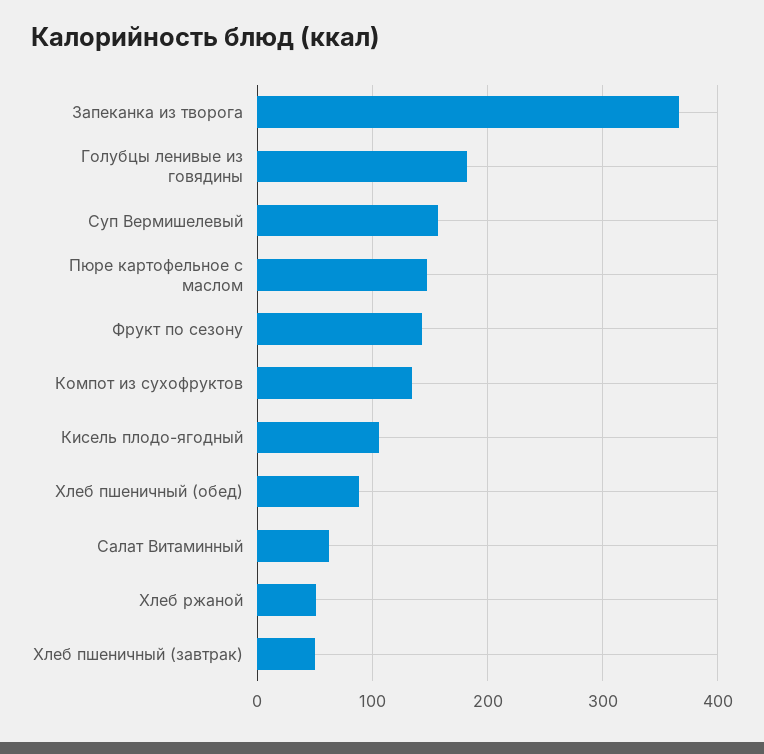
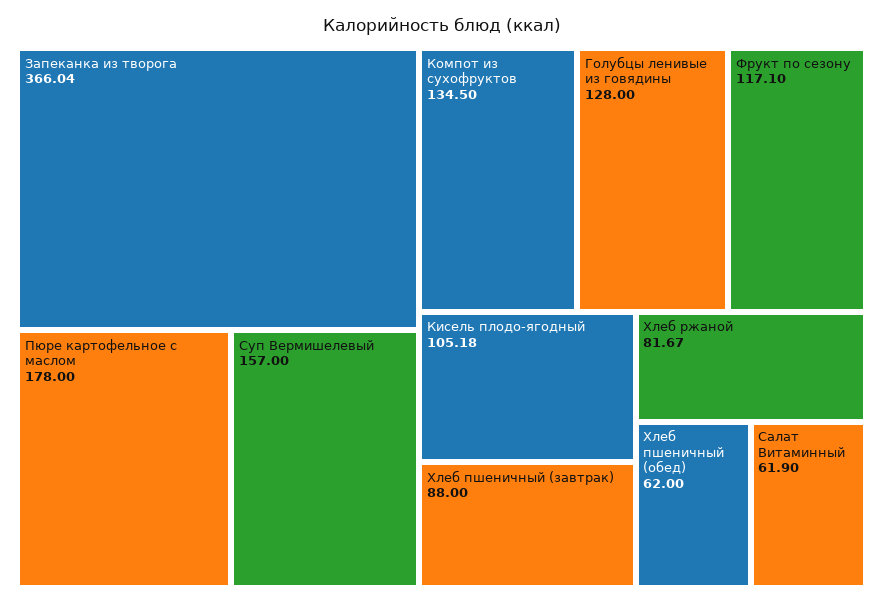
Голубцы ленивые из говядины: 180 -> 128
Пюре картофельное с маслом: 150 -> 178
Фрукт по сезону: 140 -> 117.1
Хлеб пшеничный (обед): 90 -> 62
Хлеб ржаной: 50 -> 81.67
Хлеб пшеничный (завтрак): 50 -> 88

